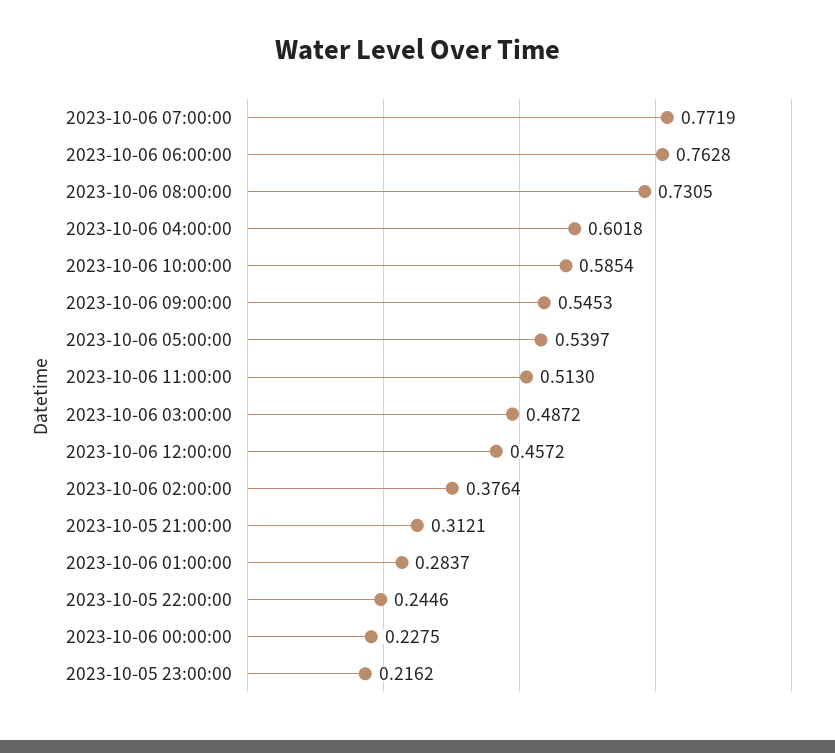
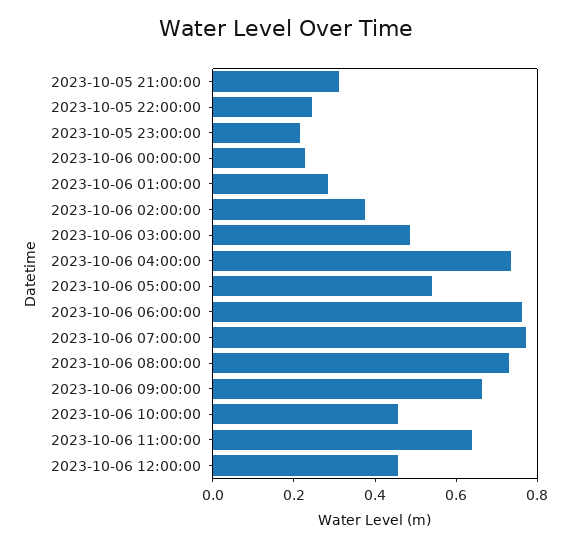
2023-10-06 04:00:00: 0.6018 -> 0.75
2023-10-06 10:00:00: 0.5854 -> 0.45
2023-10-06 09:00:00: 0.5453 -> 0.65
2023-10-06 11:00:00: 0.513 -> 0.65

